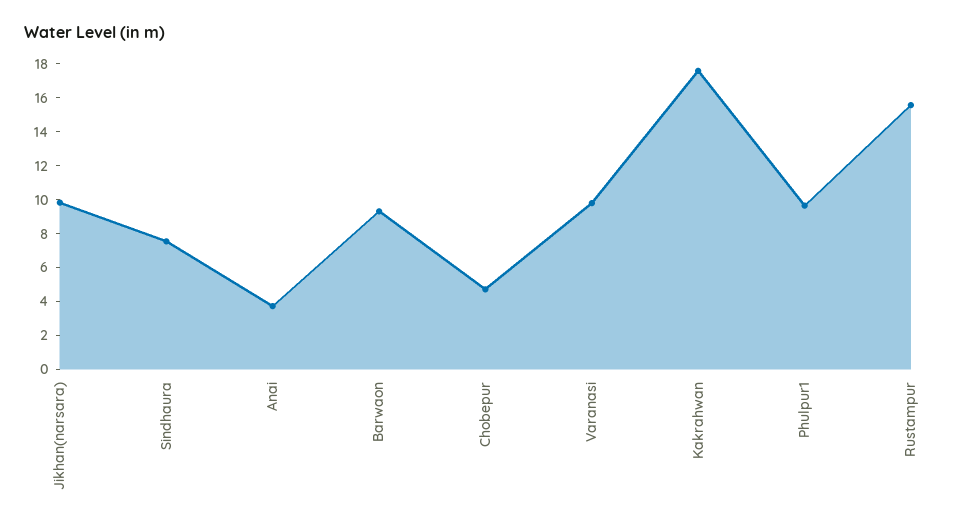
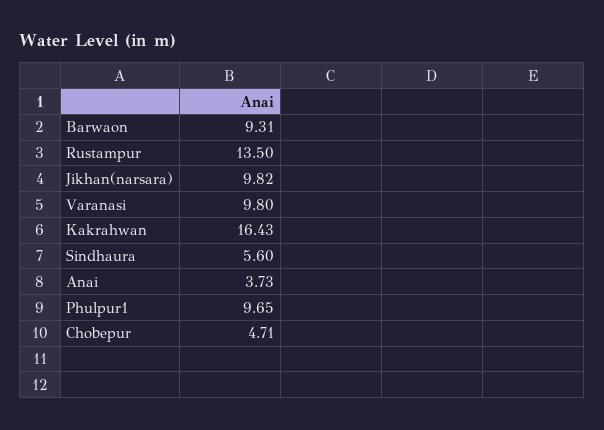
Sindhaura: 7.5 -> 5.6
Kakrahwan: 17.5 -> 16.43
Rustampur: 15.5 -> 13.5

